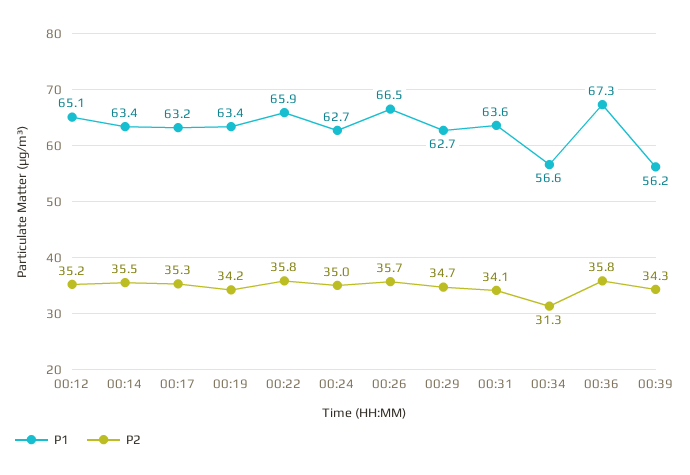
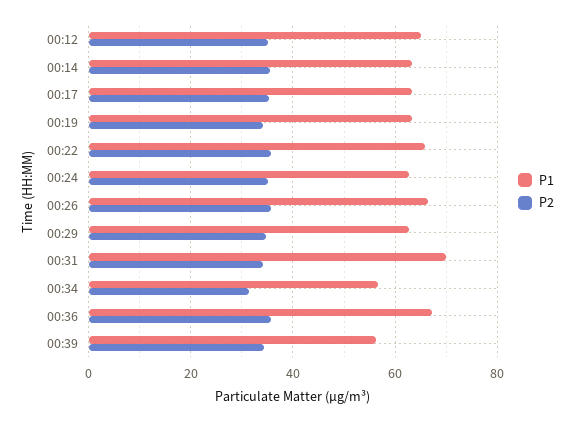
P1, 00:31: 63.6 -> 70

